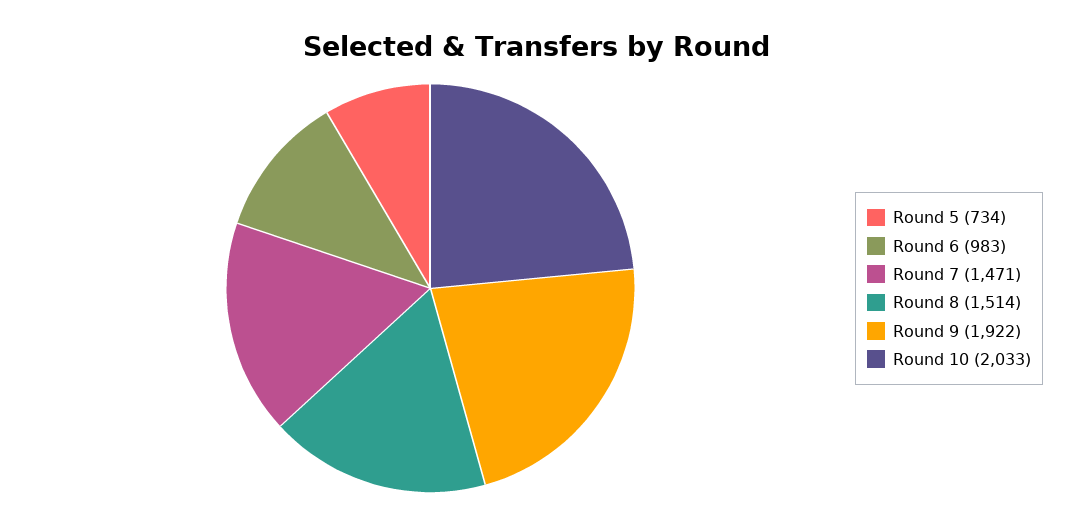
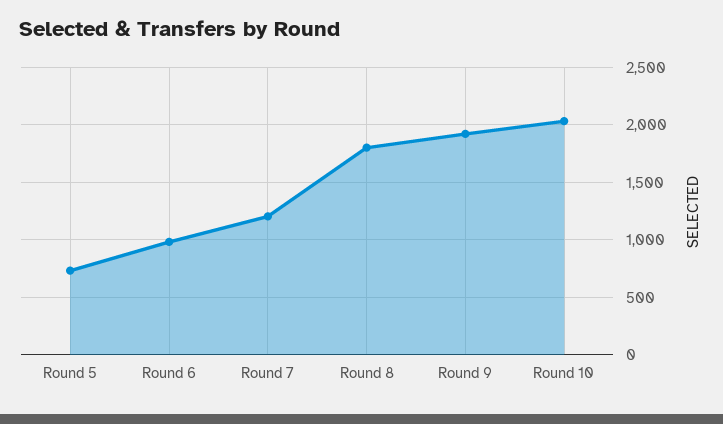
Round 7: 1471 -> 1200
Round 8: 1514 -> 1800

